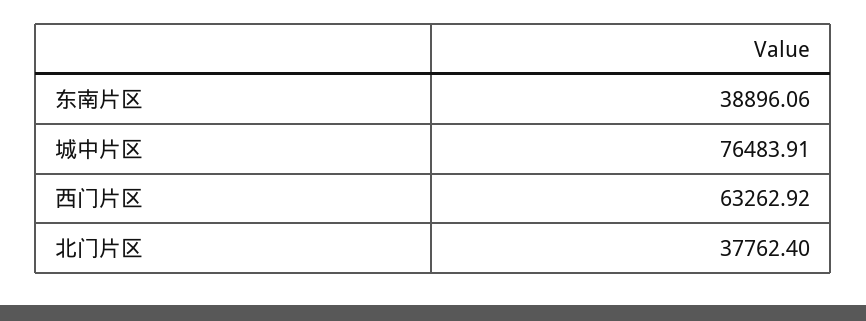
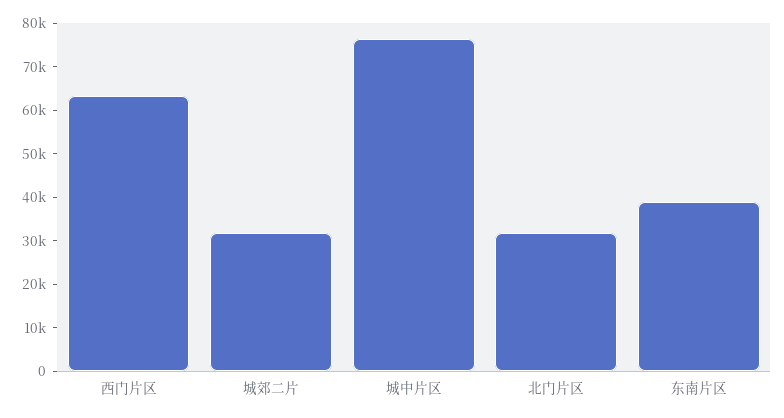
北门片区: 37762.4 -> 32000
城郊二片: none -> 32000

